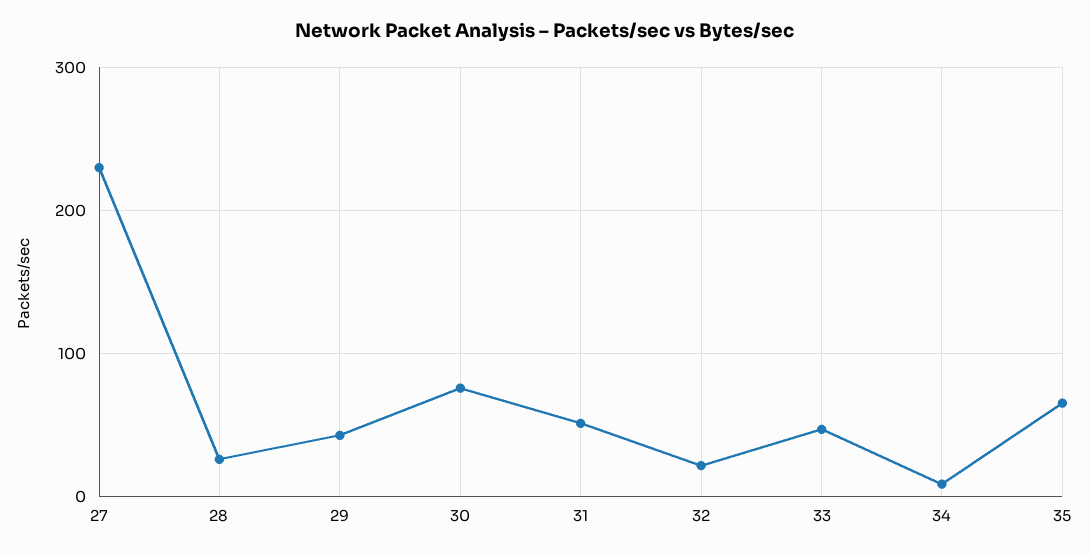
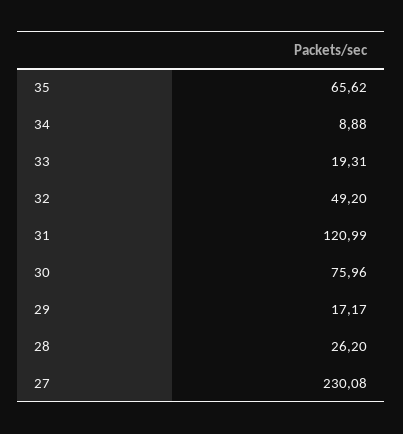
29: 40 -> 17.17
31: 50 -> 120.99
32: 20 -> 49.2
33: 50 -> 19.31

